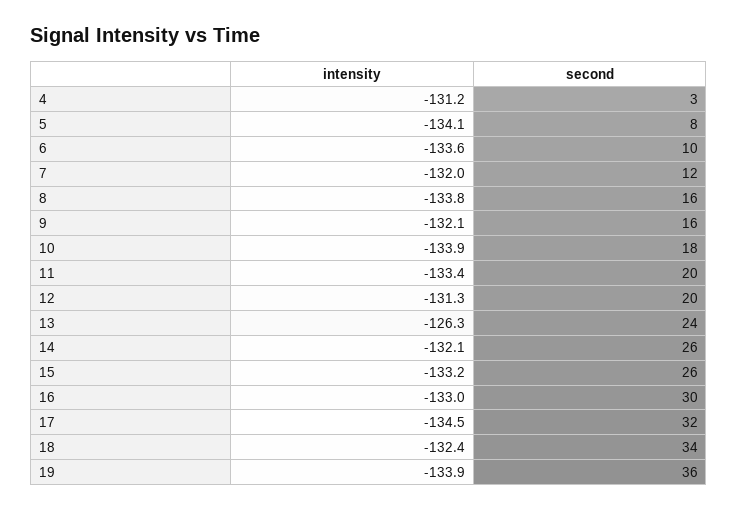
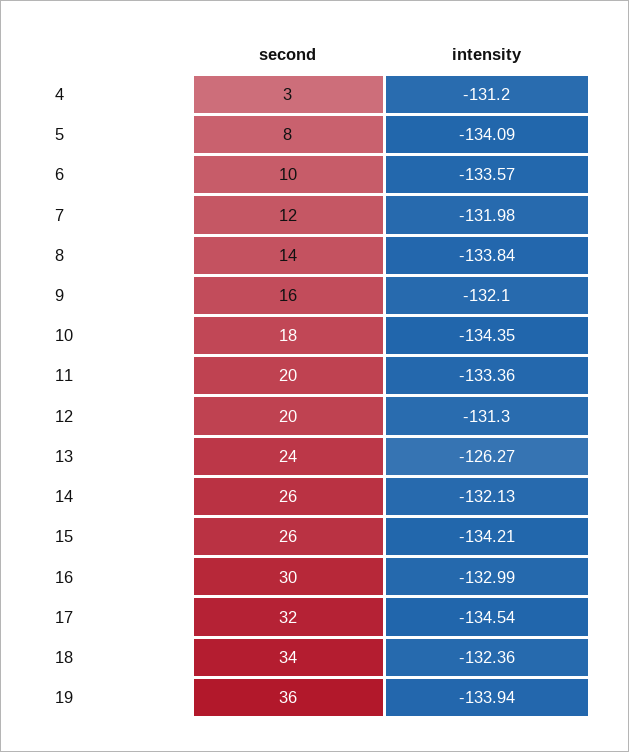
second, 8: 16 -> 14
intensity, 10: -133.9 -> -134.35
intensity, 15: -133.2 -> -134.21

